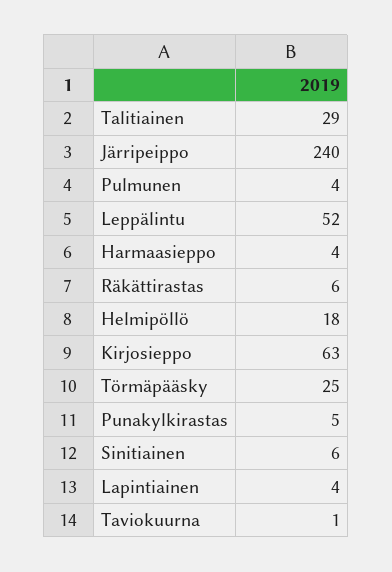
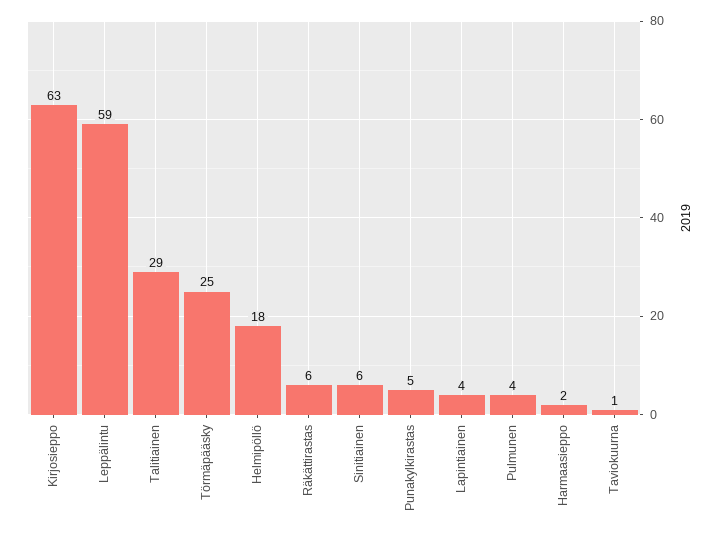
Järripeippo: 240 -> none
Leppälintu: 52 -> 59
Harmaasieppo: 4 -> 2

